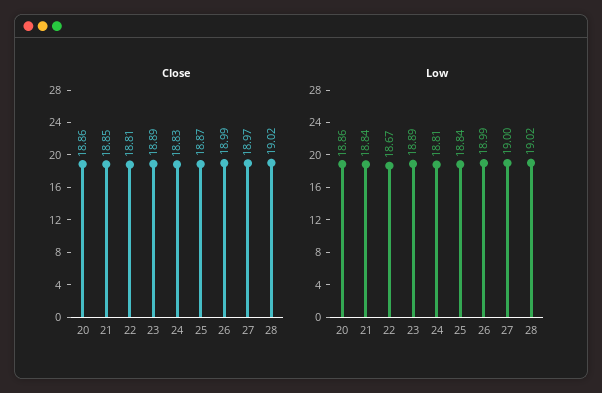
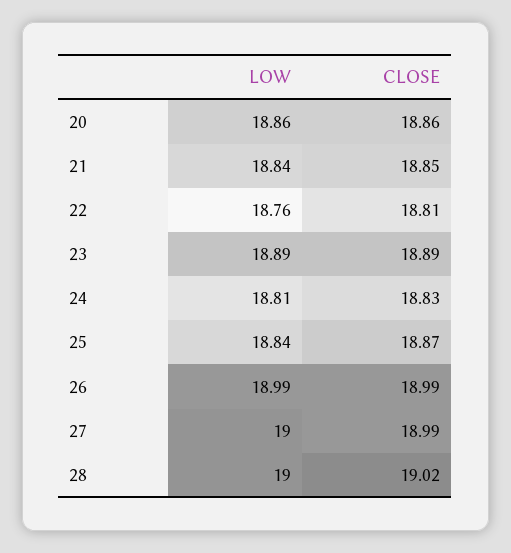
Close, 27: 18.97 -> 18.99
Low, 22: 18.67 -> 18.76
Low, 28: 19.02 -> 19

